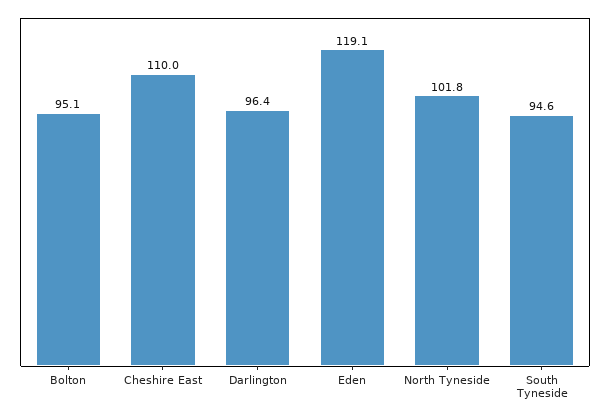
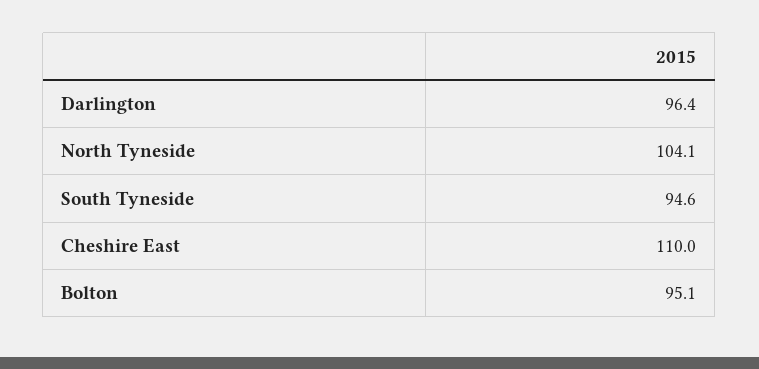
Eden: 119.1 -> none
North Tyneside: 101.8 -> 104.1

